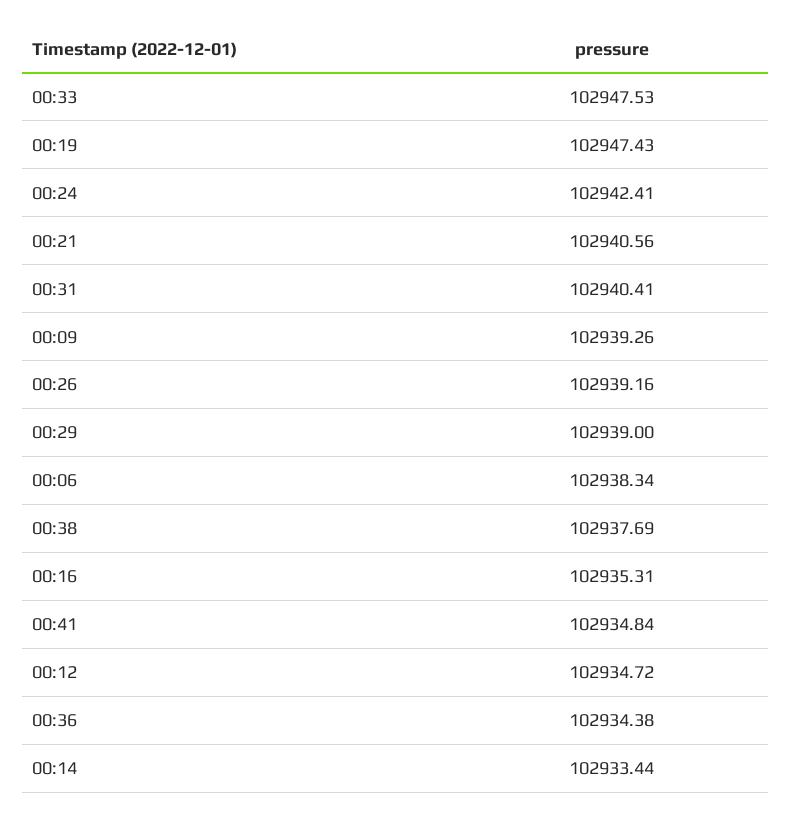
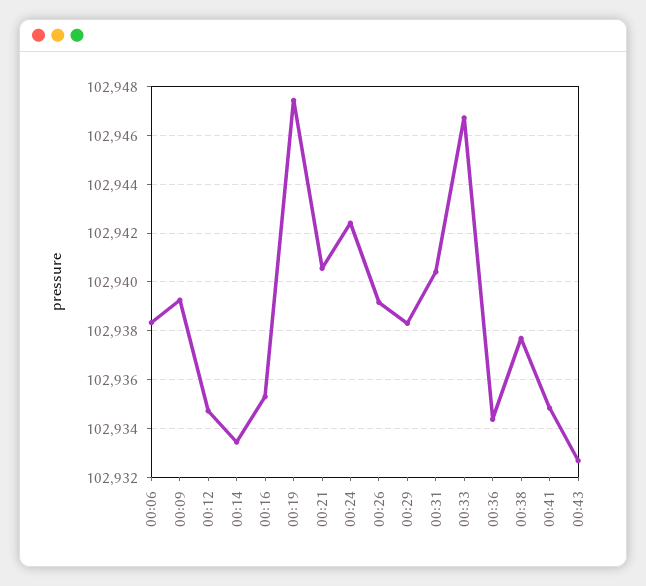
00:33: 102947.53 -> 102946.75
00:29: 102939 -> 102938.25
00:43: none -> 102932.75

